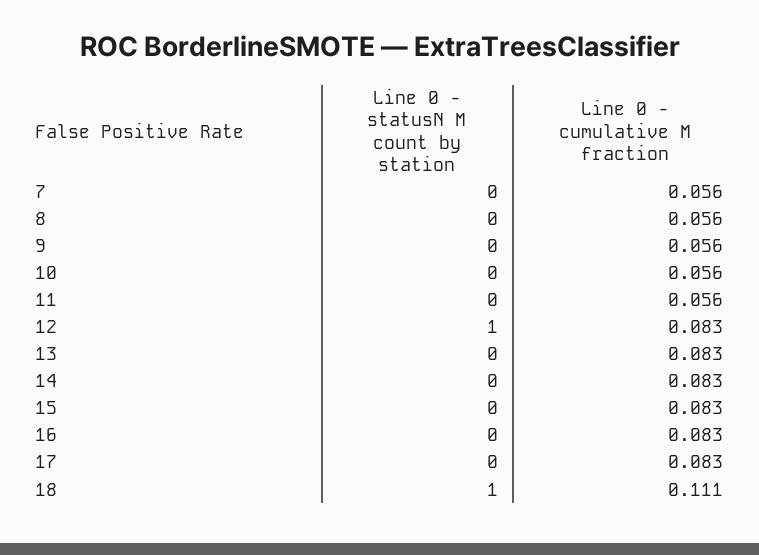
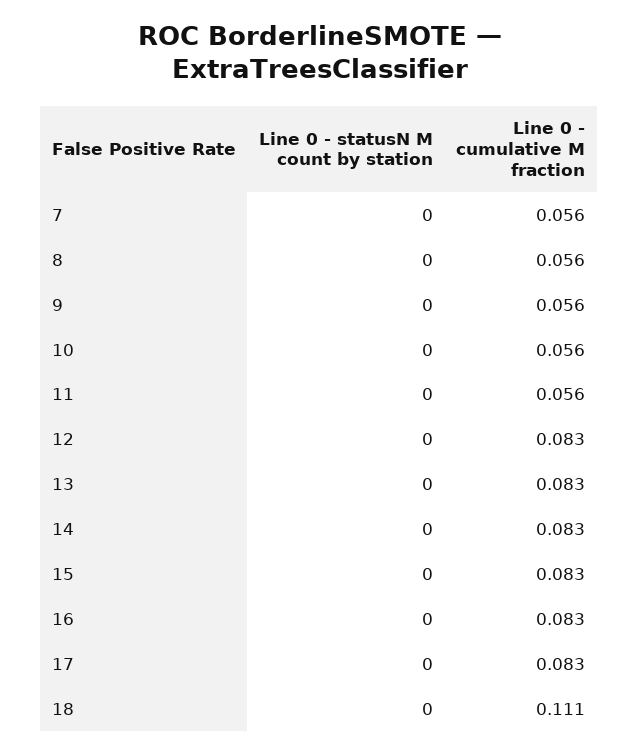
Line 0 - statusN M count by station, 12: 1 -> 0
Line 0 - statusN M count by station, 18: 1 -> 0

